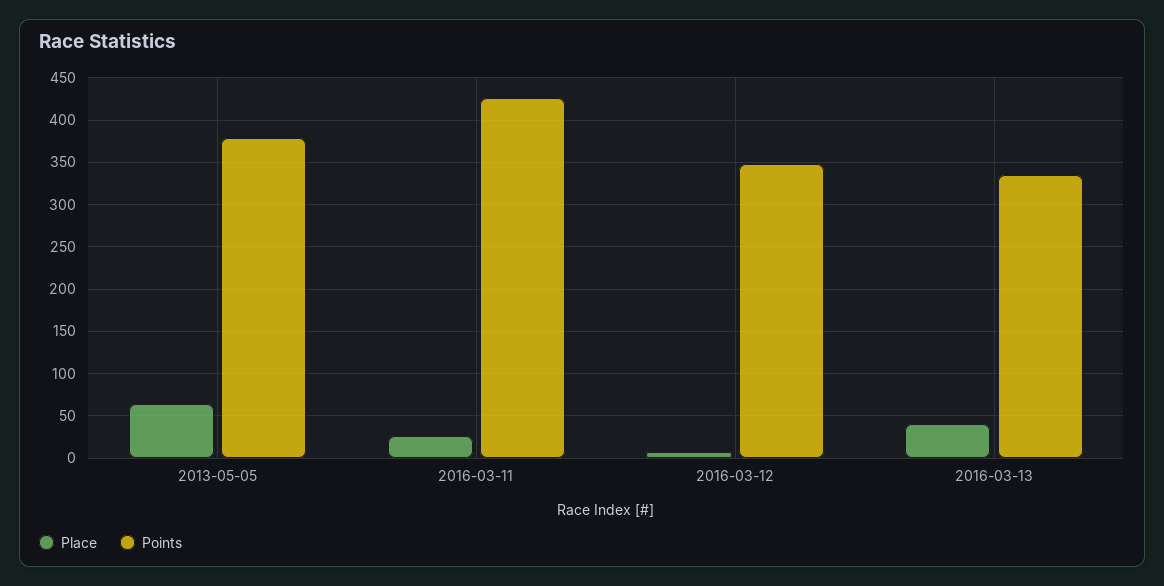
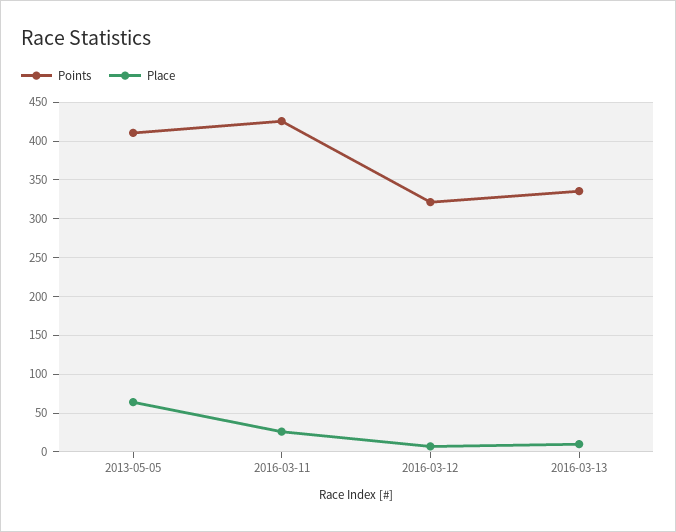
Points, 2013-05-05: 380 -> 410
Points, 2016-03-12: 350 -> 320
Place, 2016-03-13: 40 -> 10

